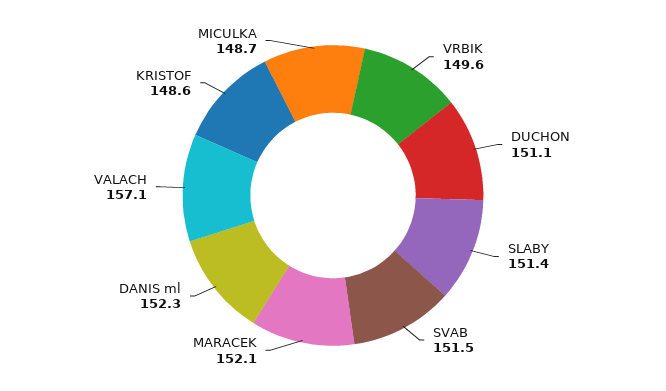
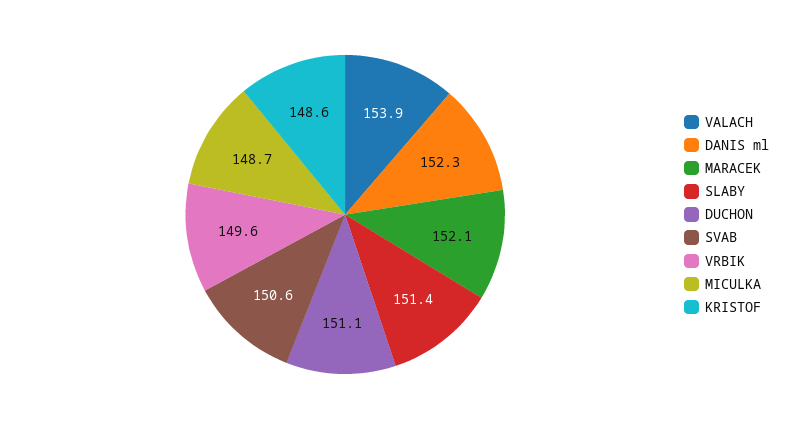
SVAB: 151.5 -> 150.6
VALACH: 157.1 -> 153.9

